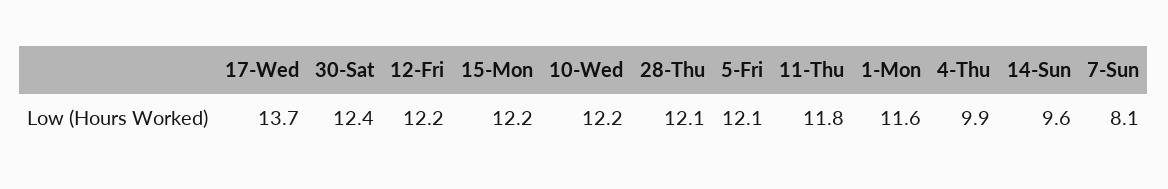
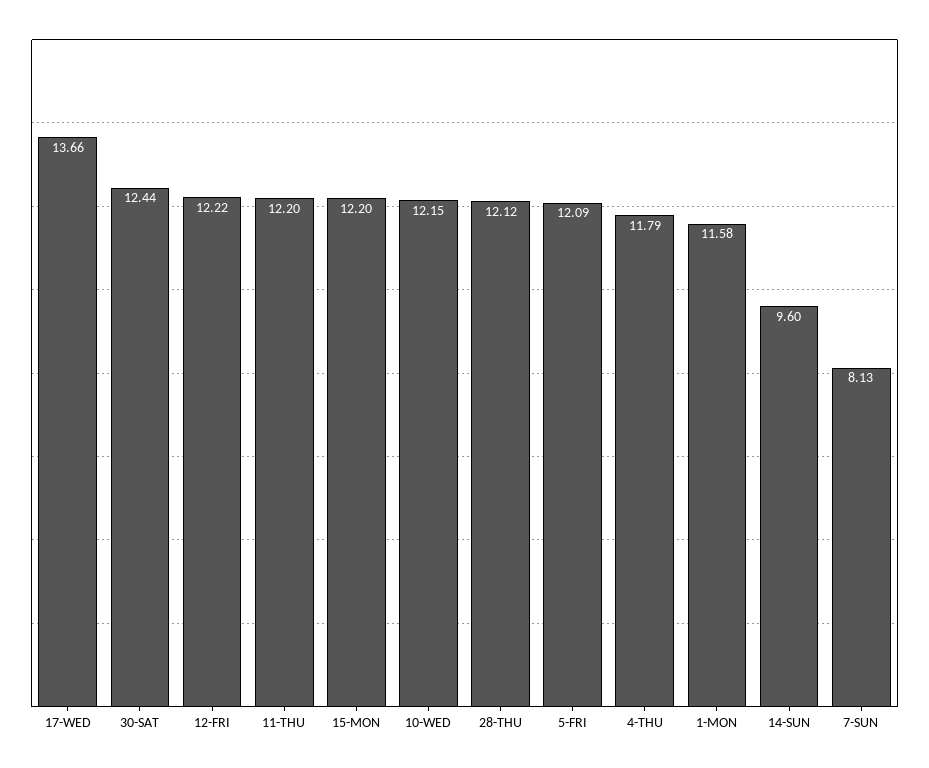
11-Thu: 11.8 -> 12.2
4-Thu: 9.9 -> 11.79

